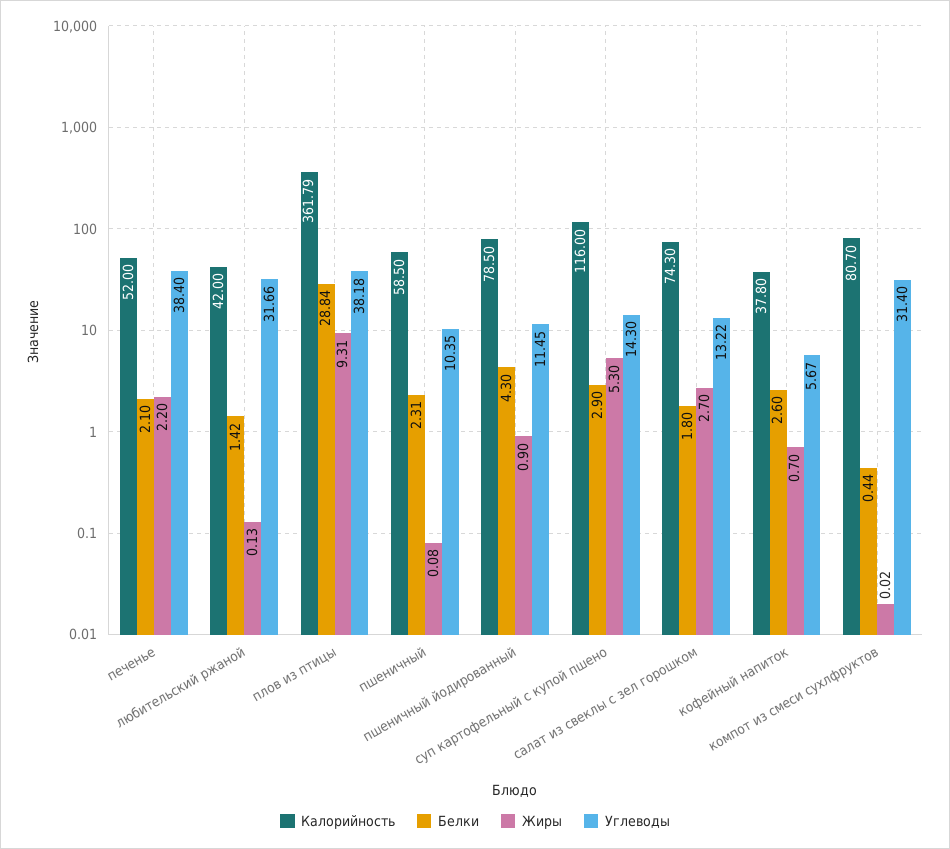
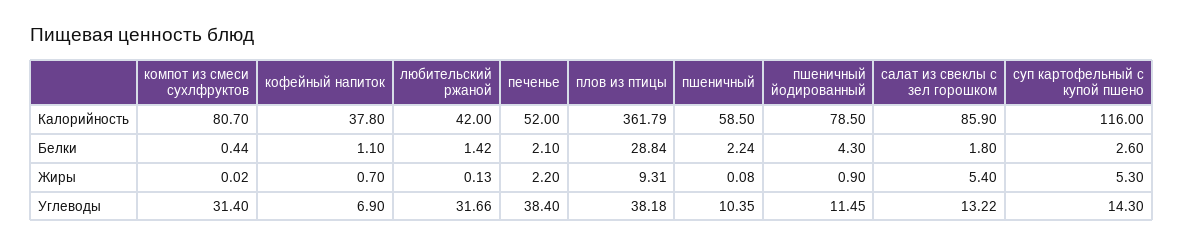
Белки, пшеничный: 2.31 -> 2.24
Белки, суп картофельный с купой пшено: 2.9 -> 2.6
Калорийность, салат из свеклы с зел горошком: 74.3 -> 85.9
Жиры, салат из свеклы с зел горошком: 2.7 -> 5.4
Белки, кофейный напиток: 2.6 -> 1.1
Углеводы, кофейный напиток: 5.67 -> 6.9

